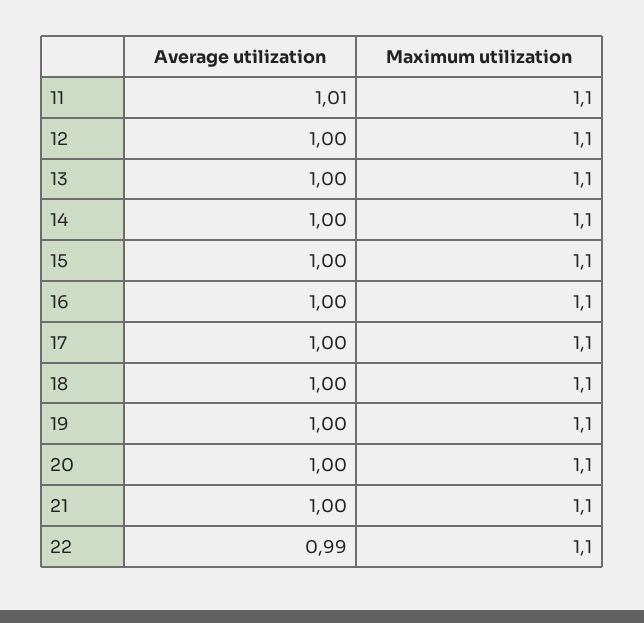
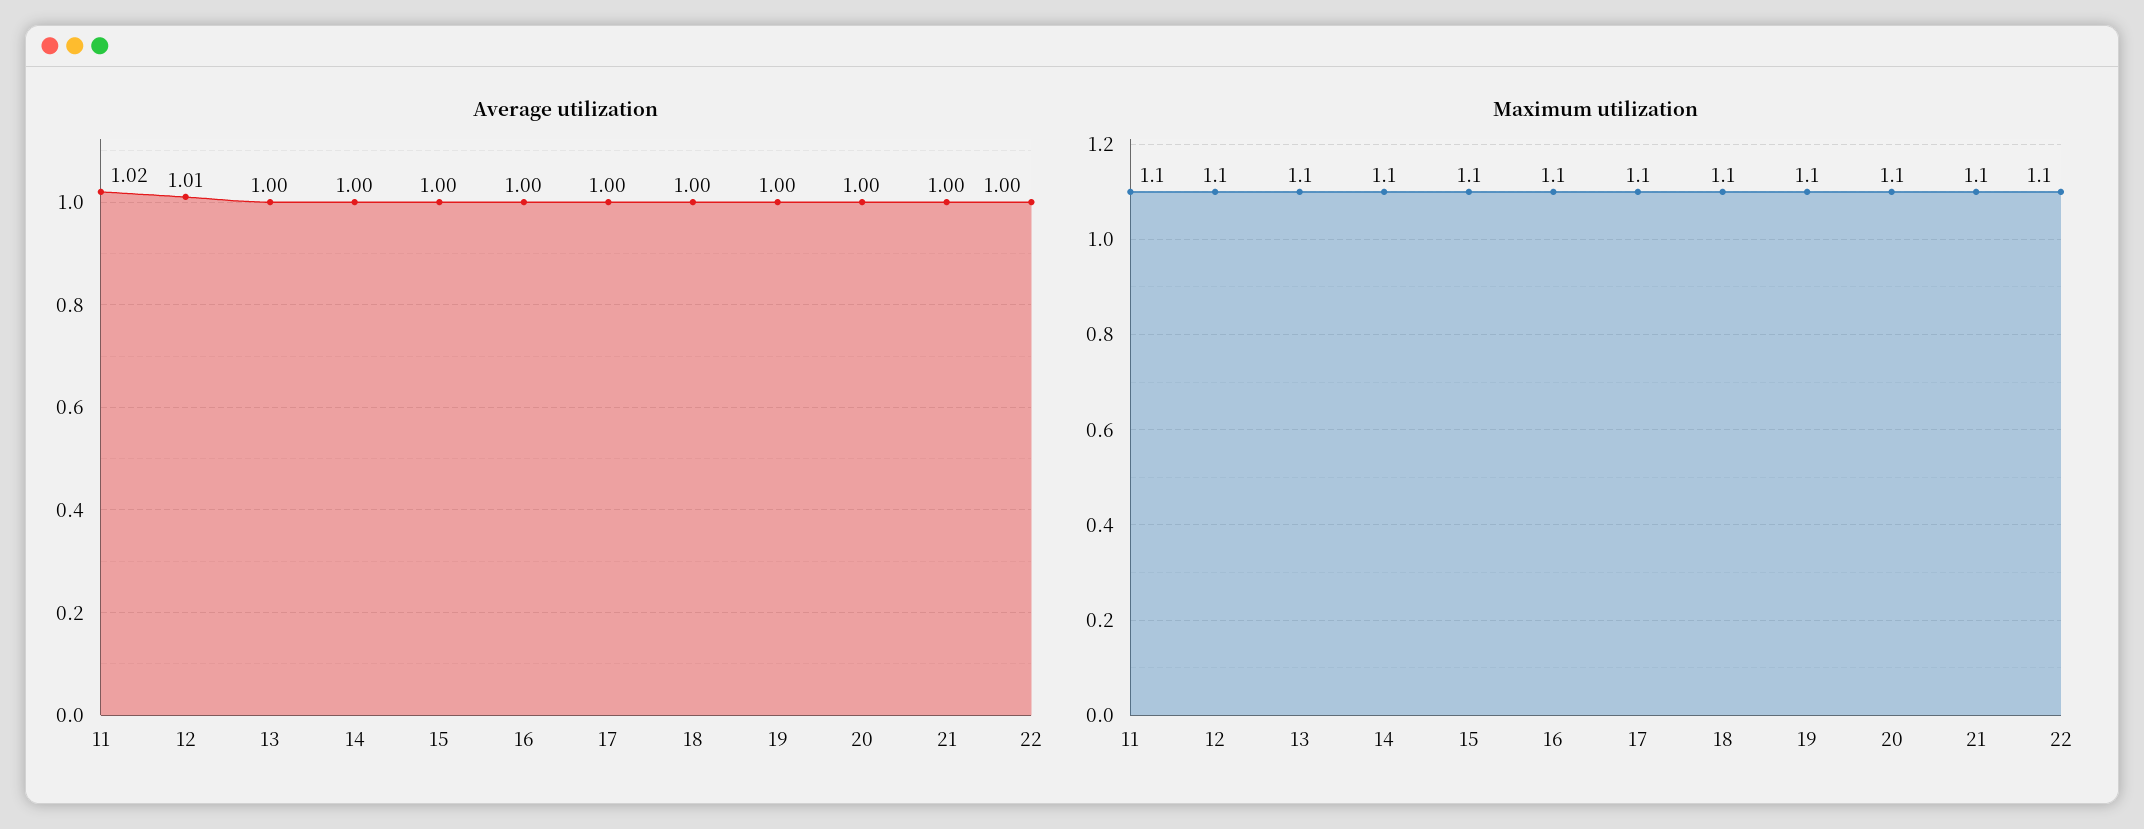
Average utilization, 11: 1.01 -> 1.02
Average utilization, 12: 1 -> 1.01
Average utilization, 22: 0.99 -> 1

